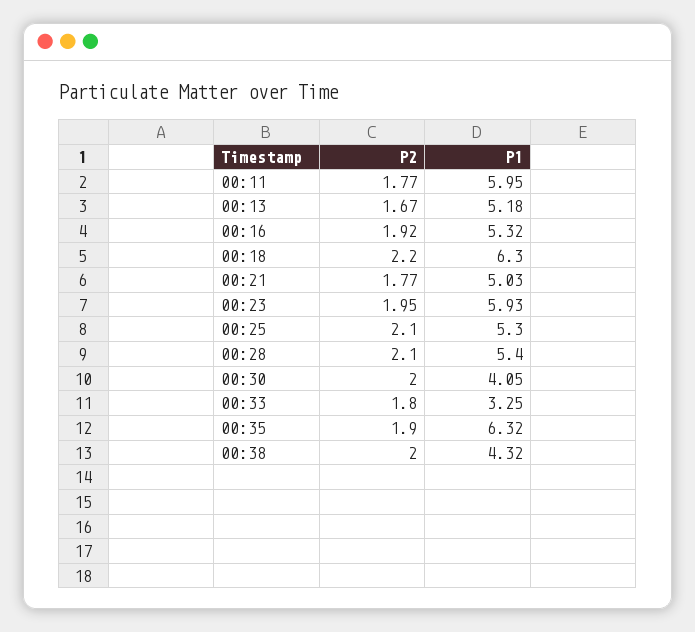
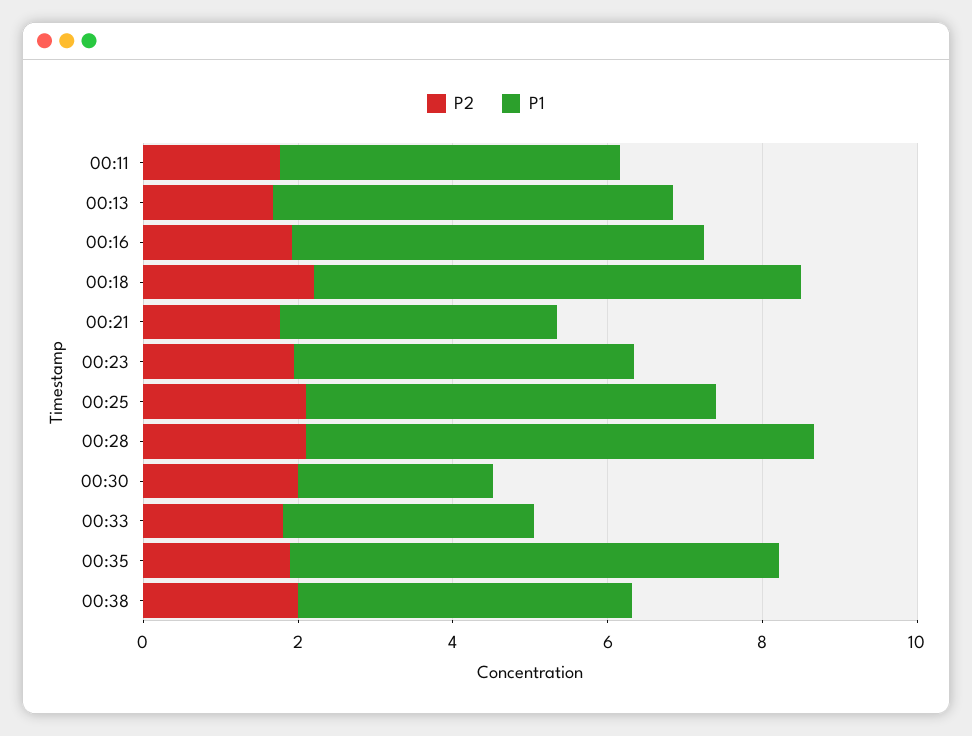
P1, 00:11: 5.95 -> 4.5
P1, 00:21: 5.03 -> 3.5
P1, 00:23: 5.93 -> 4.5
P1, 00:28: 5.4 -> 6.5
P1, 00:30: 4.05 -> 2.5

